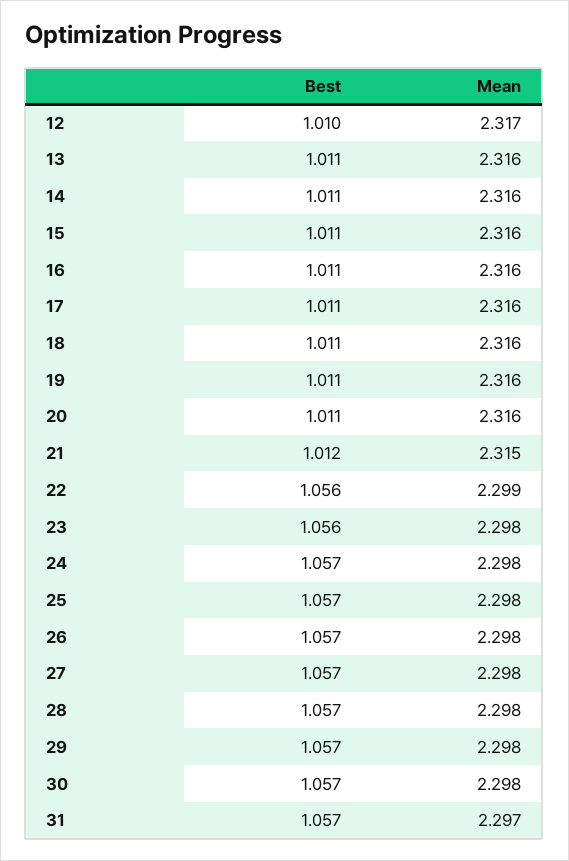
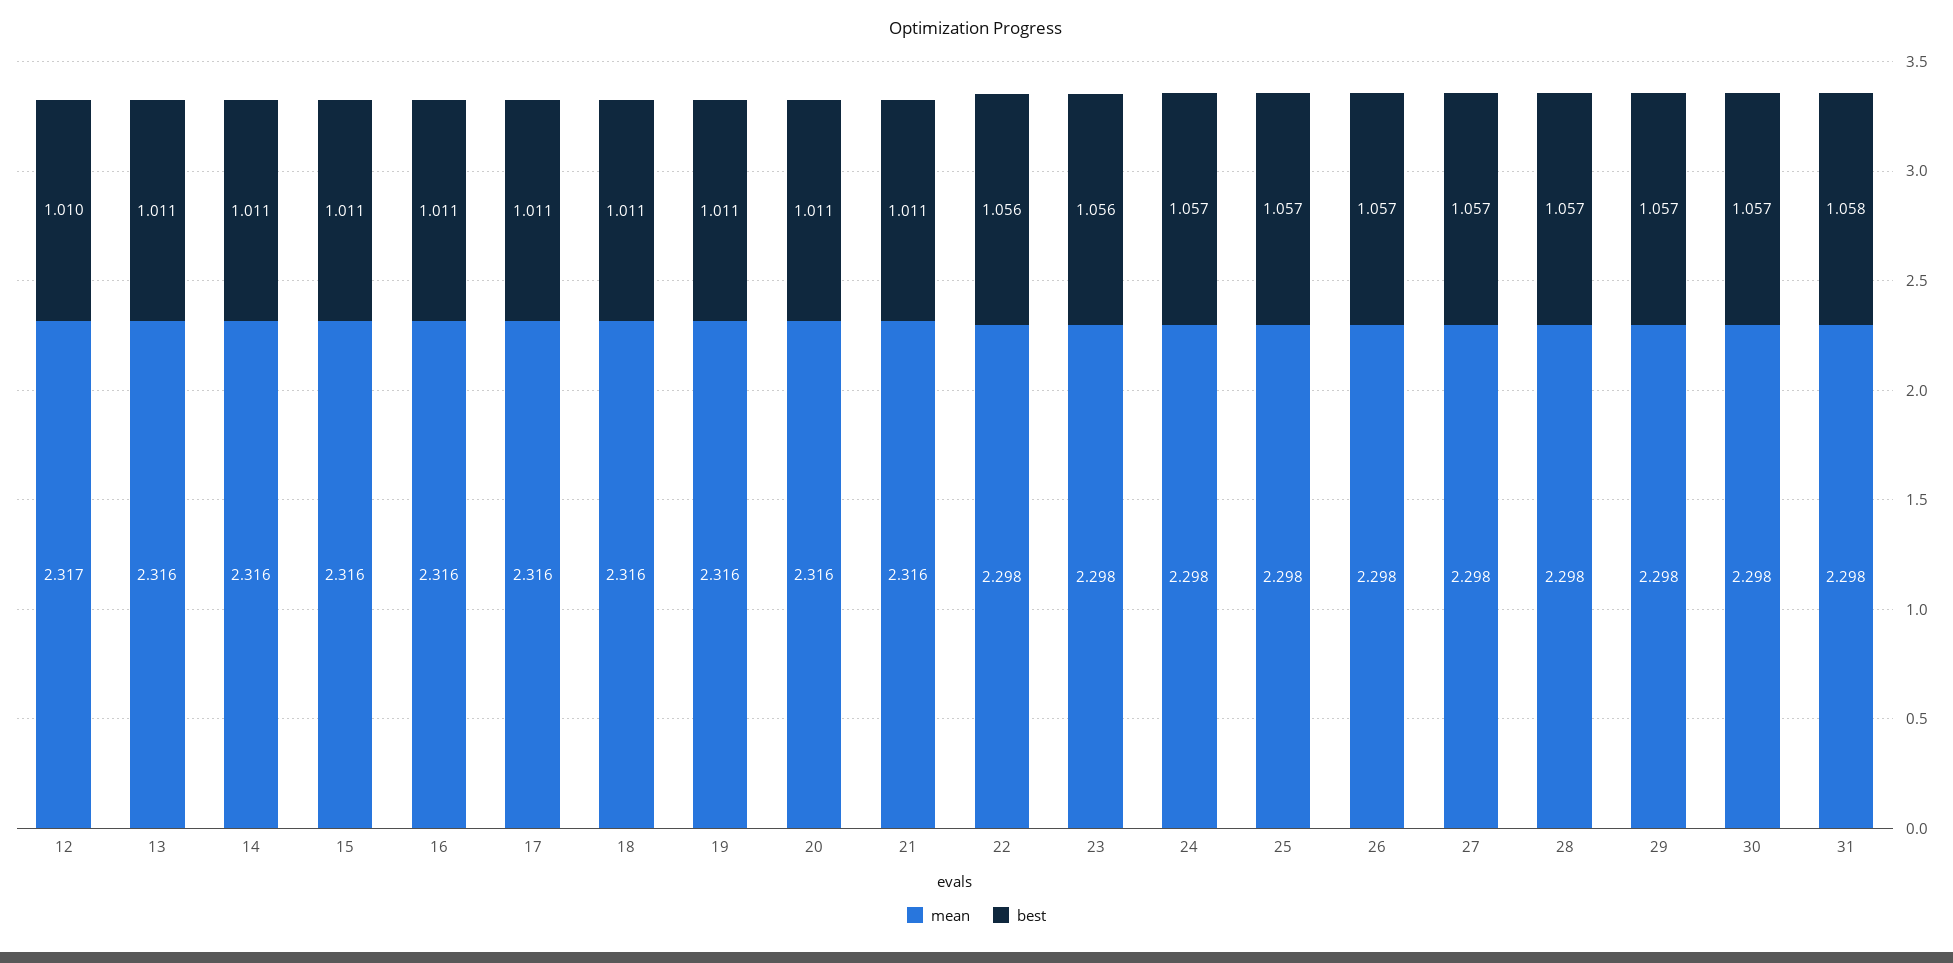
Best, 21: 1.012 -> 1.011
Mean, 21: 2.315 -> 2.316
Mean, 22: 2.299 -> 2.298
Best, 31: 1.057 -> 1.058
Mean, 31: 2.297 -> 2.298

